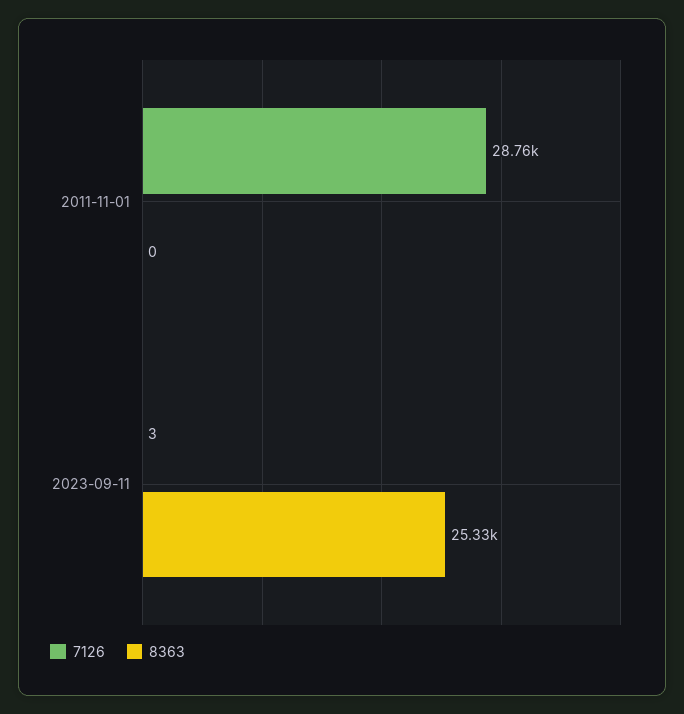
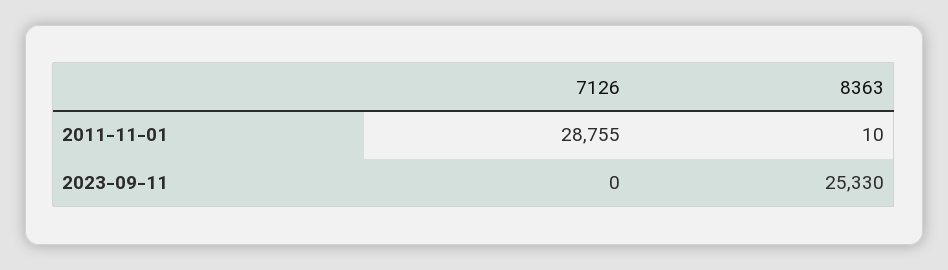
8363, 2011-11-01: 0 -> 10
7126, 2023-09-11: 3 -> 0

